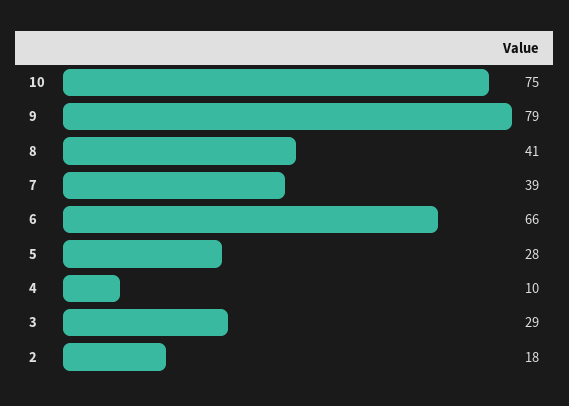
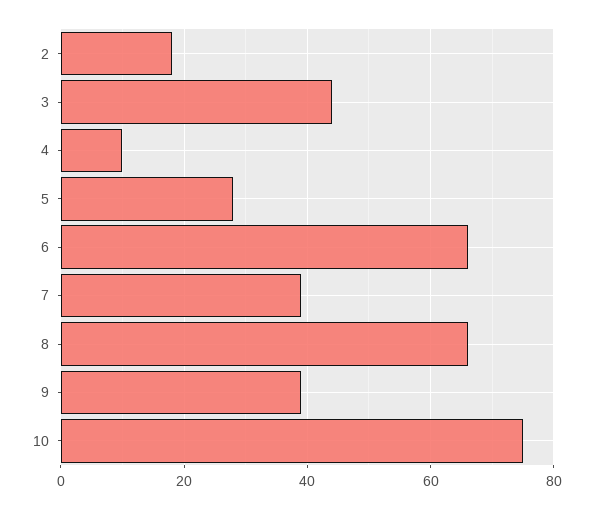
9: 79 -> 40
8: 41 -> 65
3: 29 -> 45

